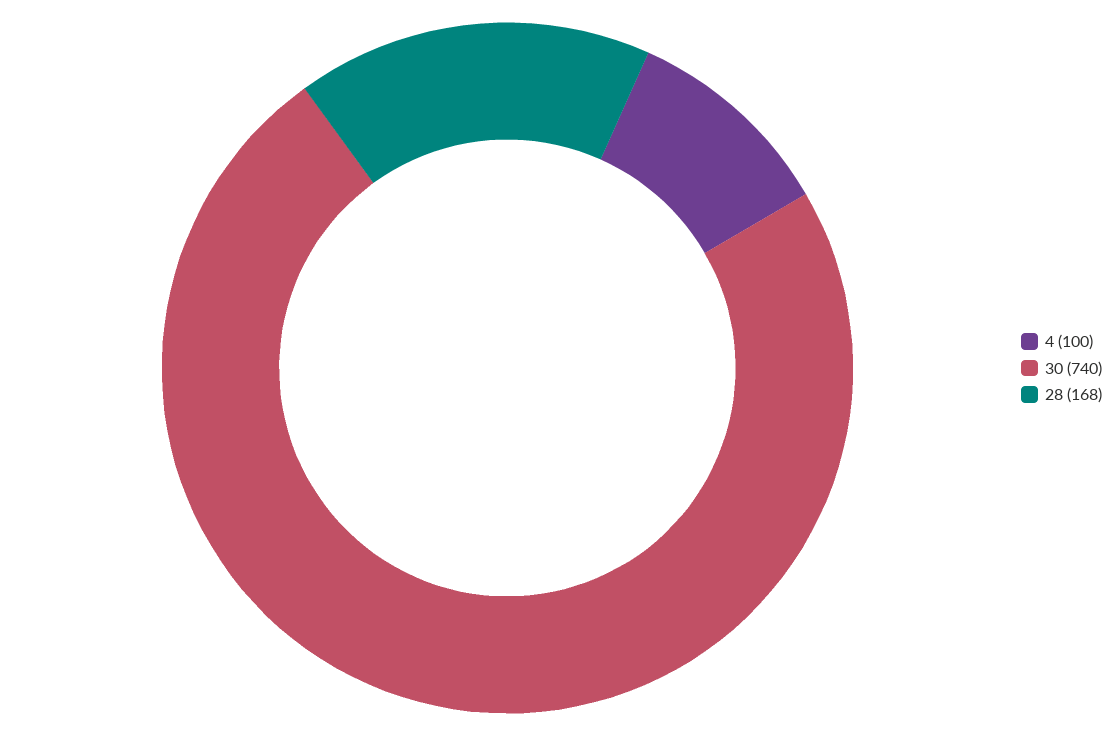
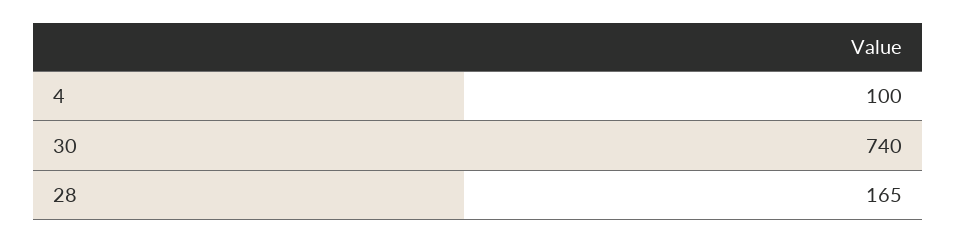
28: 168 -> 165

